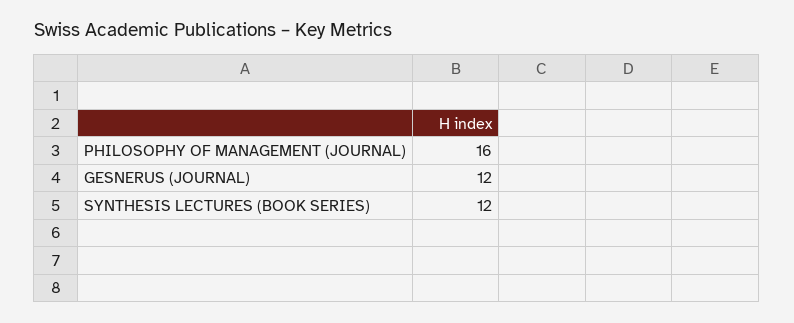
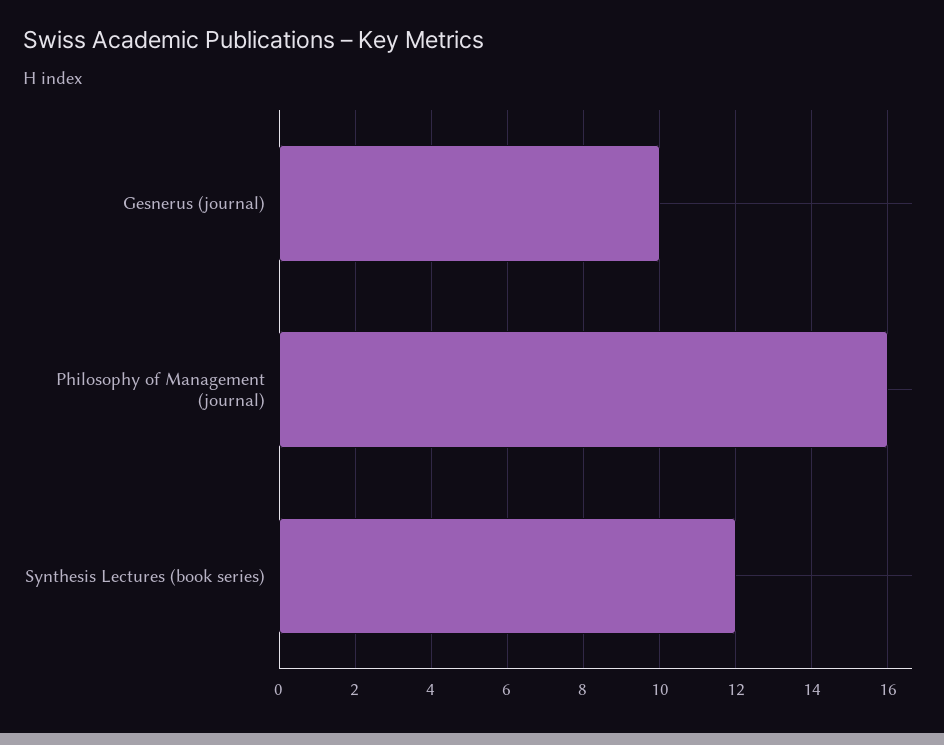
GESNERUS (JOURNAL): 12 -> 10

